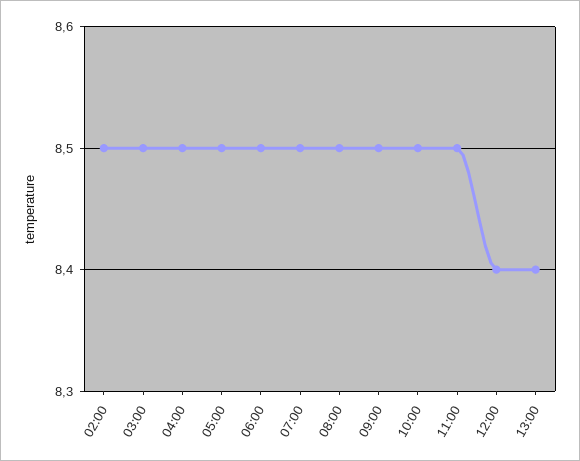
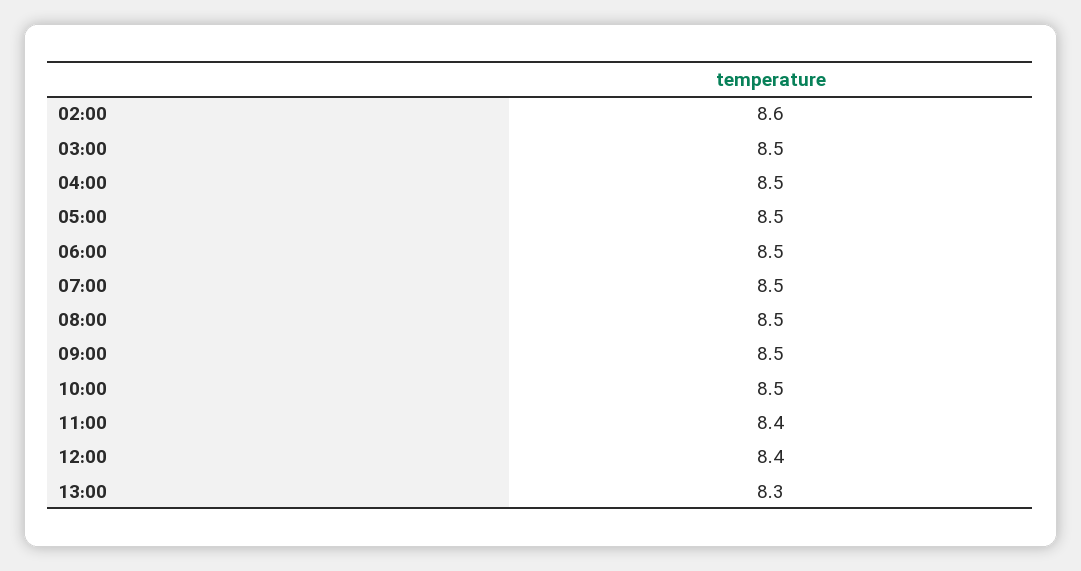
02:00: 8.5 -> 8.6
11:00: 8.5 -> 8.4
13:00: 8.4 -> 8.3

